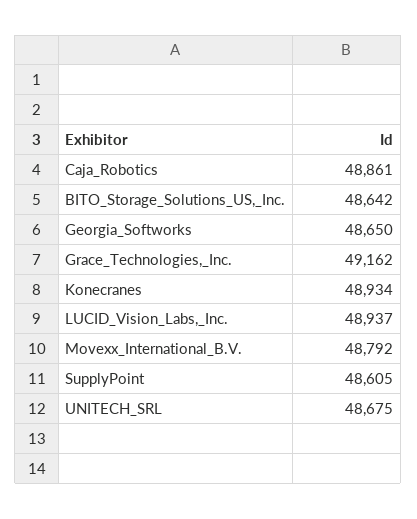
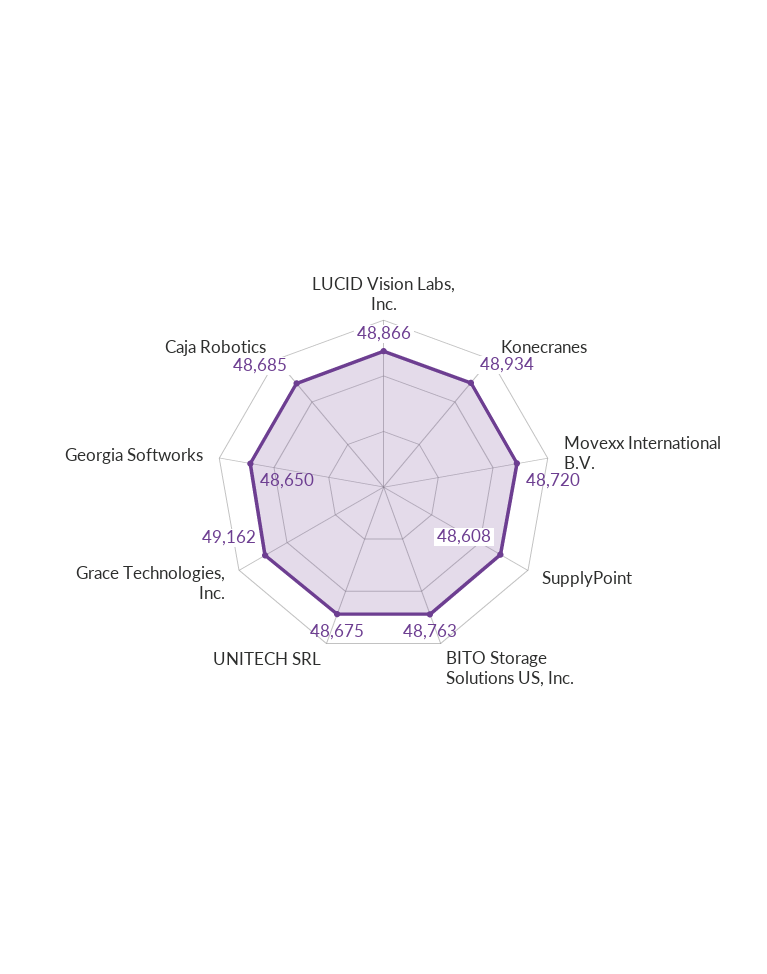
Caja_Robotics: 48861 -> 48685
BITO_Storage_Solutions_US,_Inc.: 48642 -> 48763
LUCID_Vision_Labs,_Inc.: 48937 -> 48866
Movexx_International_B.V.: 48792 -> 48720
SupplyPoint: 48605 -> 48608

